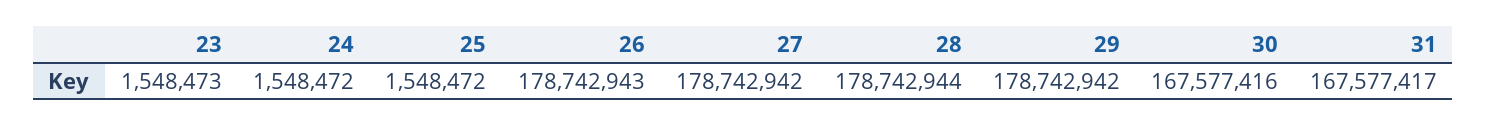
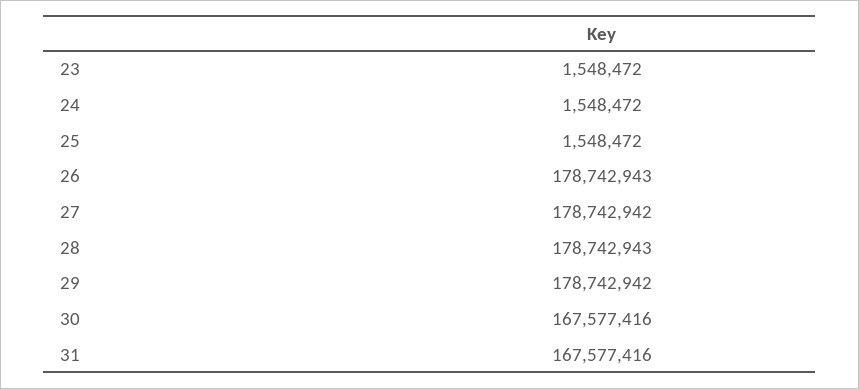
23: 1548473 -> 1548472
28: 178742944 -> 178742943
31: 167577417 -> 167577416

